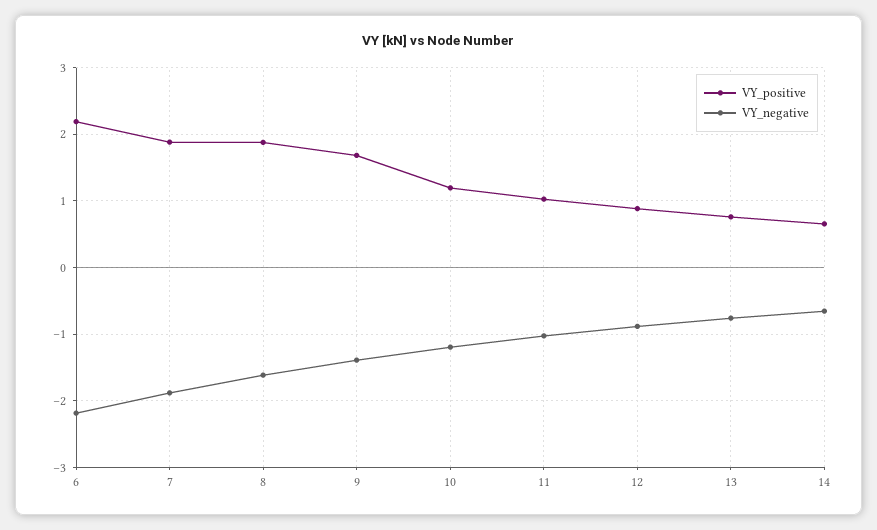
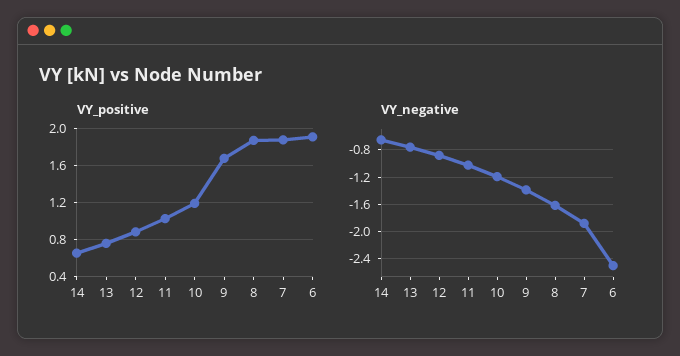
VY_positive, 6: 2.2 -> 1.9
VY_negative, 6: -2.2 -> -2.5

